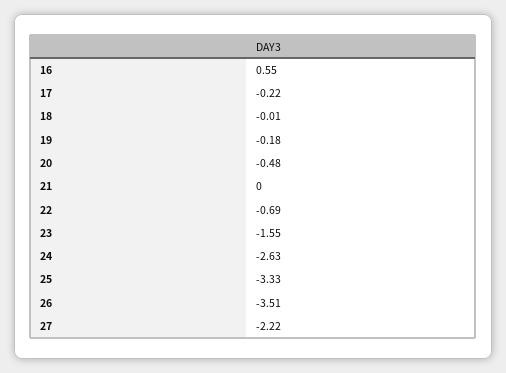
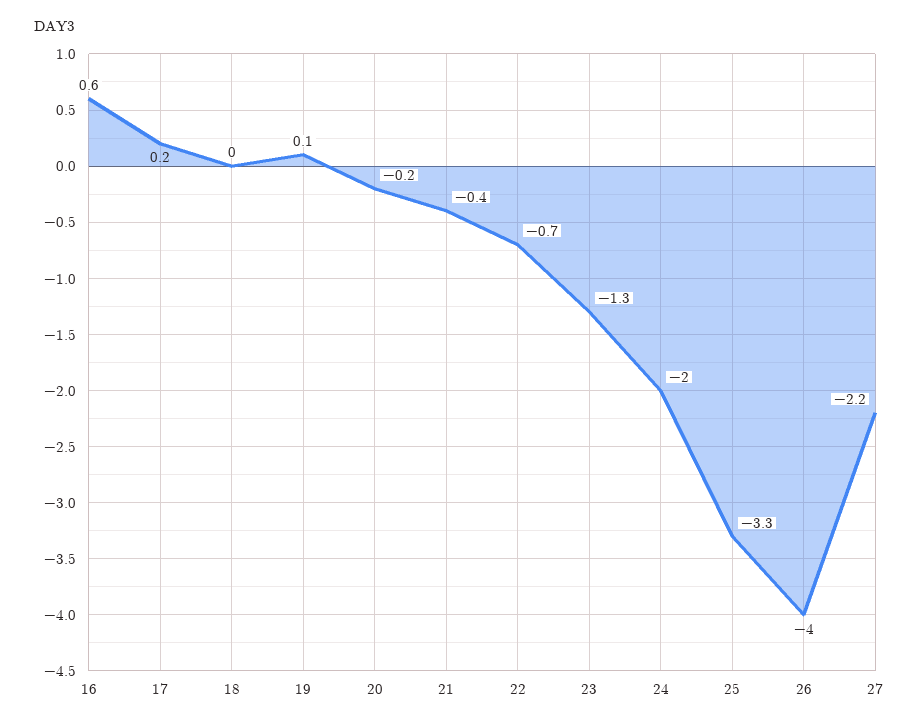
17: -0.22 -> 0.2
19: -0.18 -> 0.1
20: -0.48 -> -0.2
21: 0 -> -0.4
23: -1.55 -> -1.3
24: -2.63 -> -2
26: -3.51 -> -4

